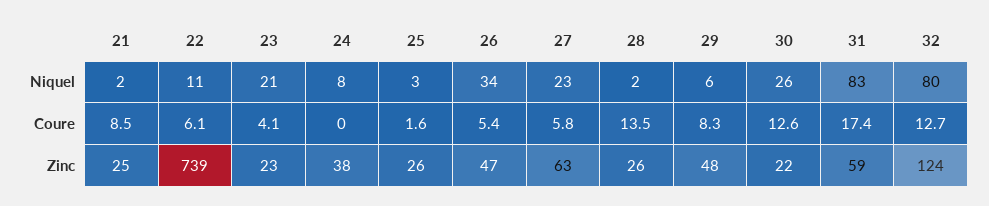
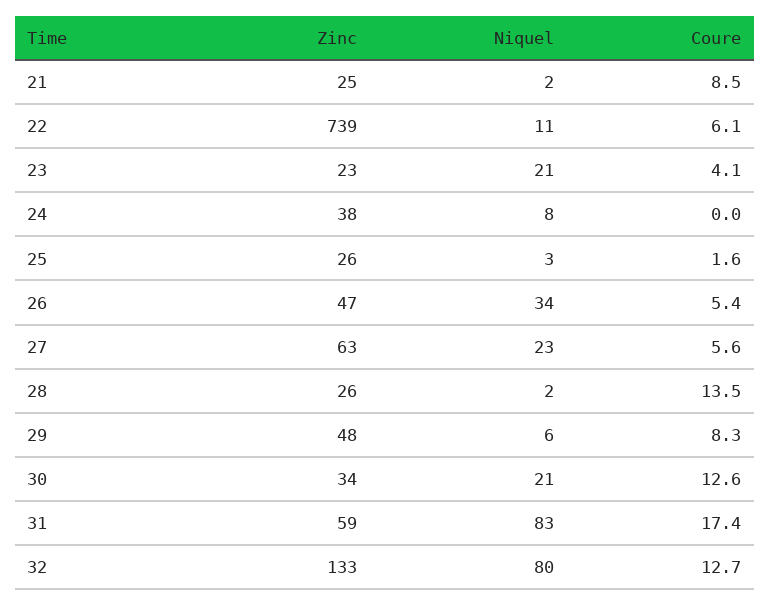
30, Niquel: 26 -> 21
27, Coure: 5.8 -> 5.6
30, Zinc: 22 -> 34
32, Zinc: 124 -> 133

